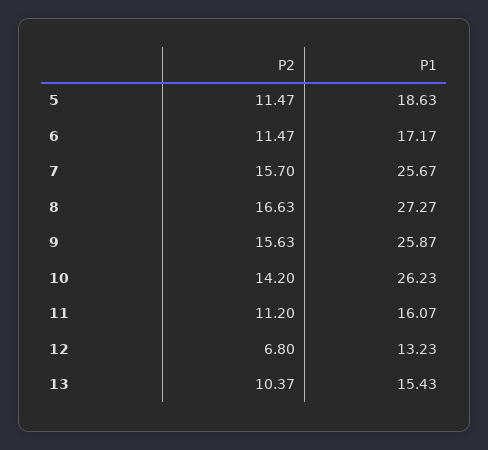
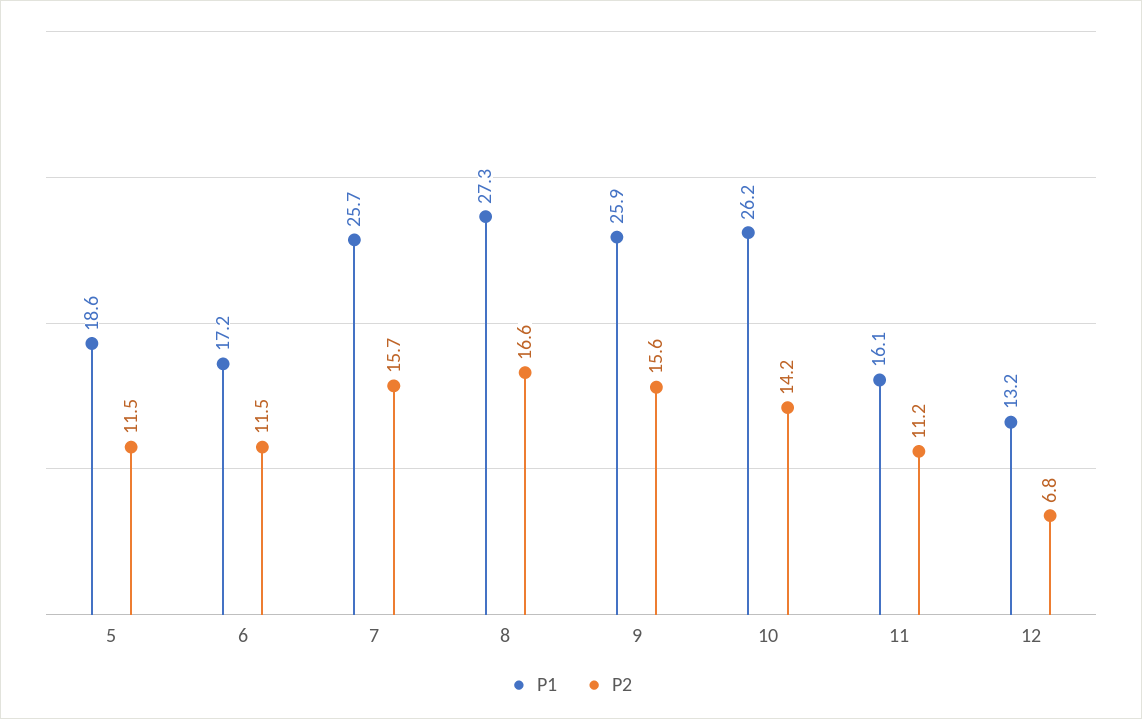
P2, 13: 10.37 -> none
P1, 13: 15.43 -> none

